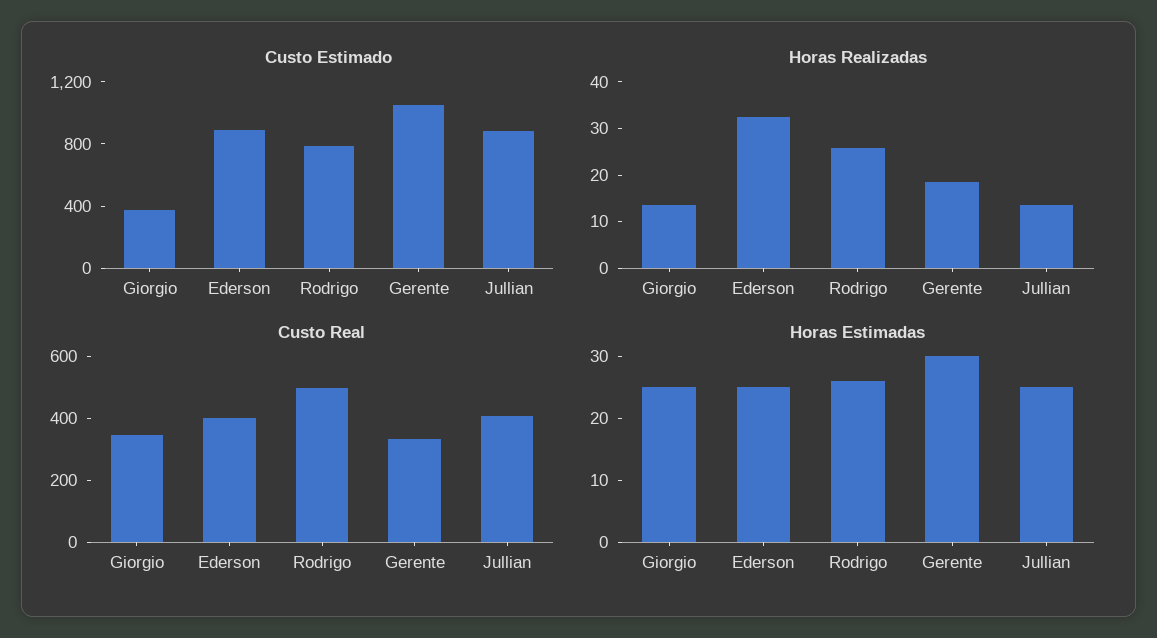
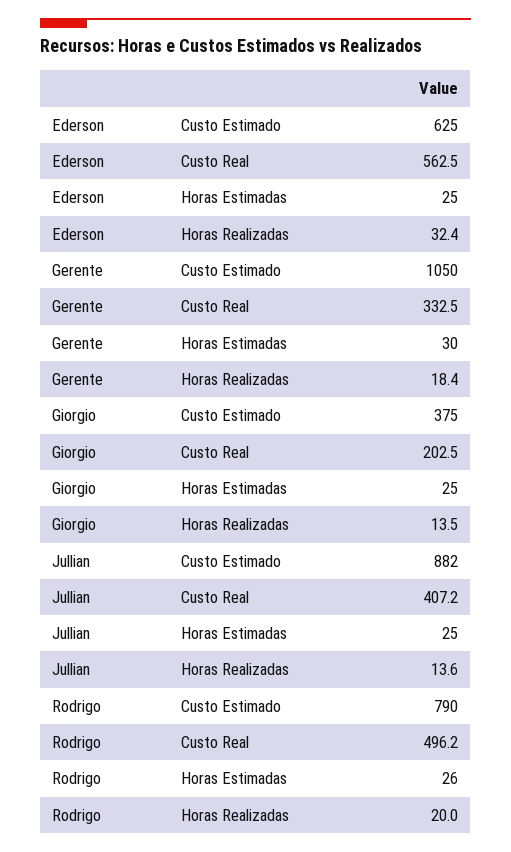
Custo Estimado, Ederson: 900 -> 625
Horas Realizadas, Rodrigo: 26 -> 20
Custo Real, Giorgio: 350 -> 202.5
Custo Real, Ederson: 400 -> 562.5

